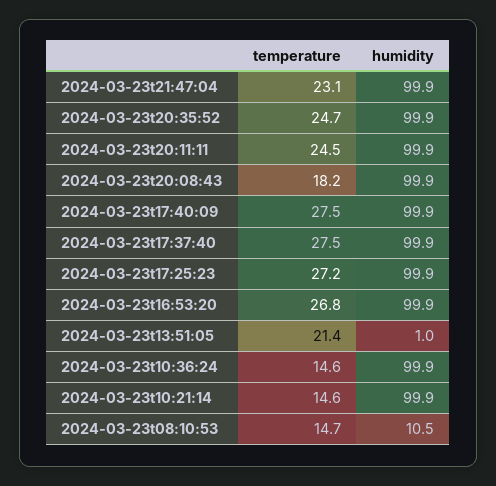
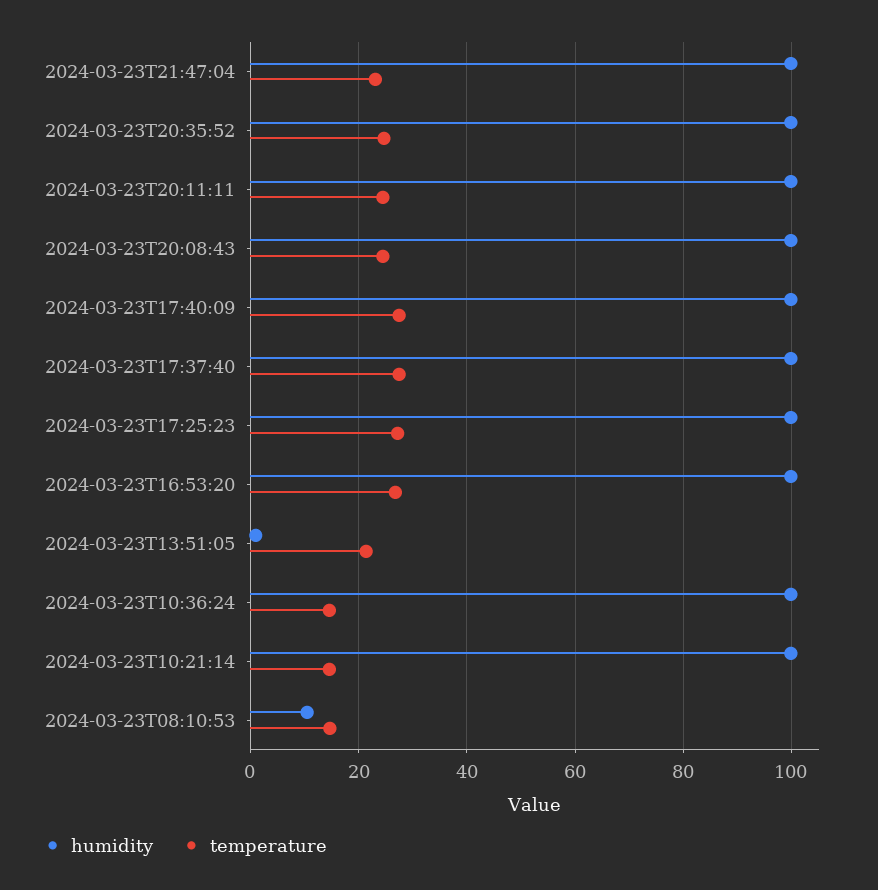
temperature, 2024-03-23t20:08:43: 18.2 -> 24

